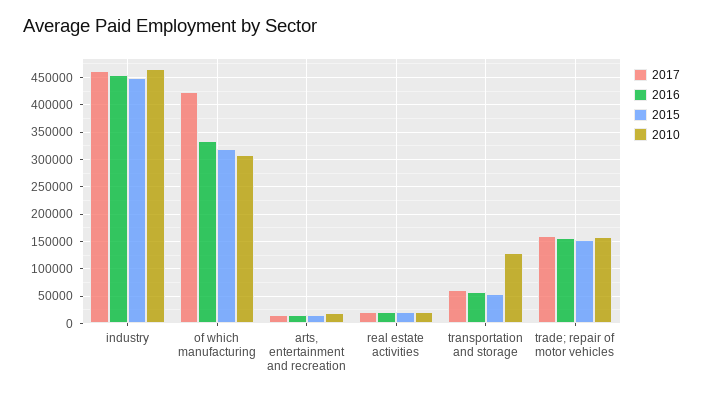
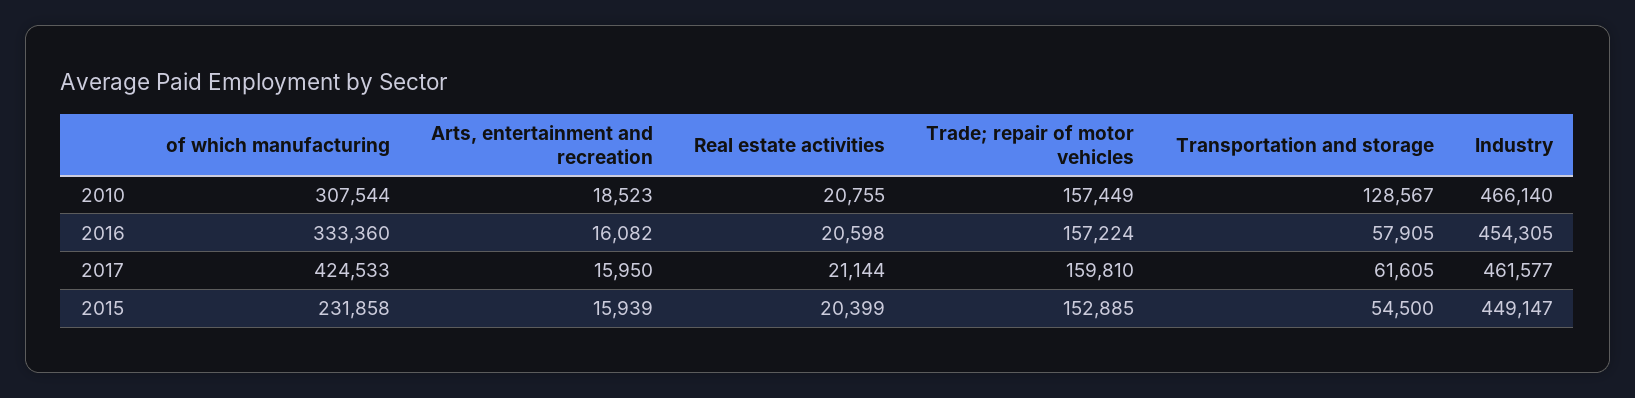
2015, of which manufacturing: 325000 -> 231858

